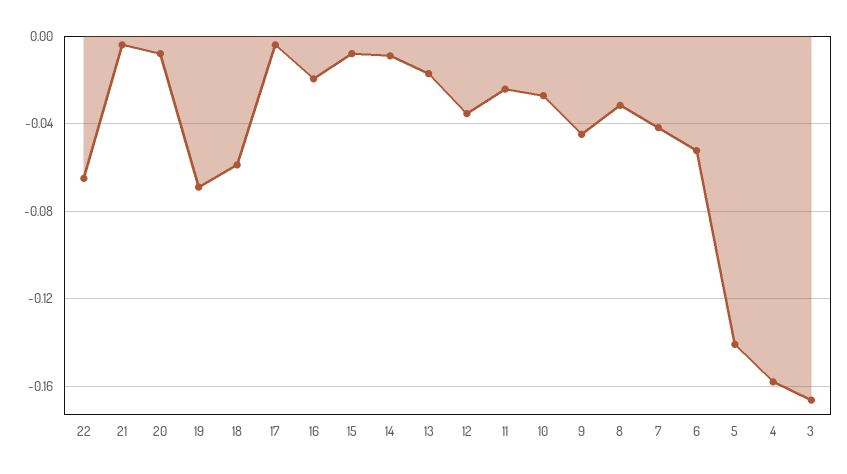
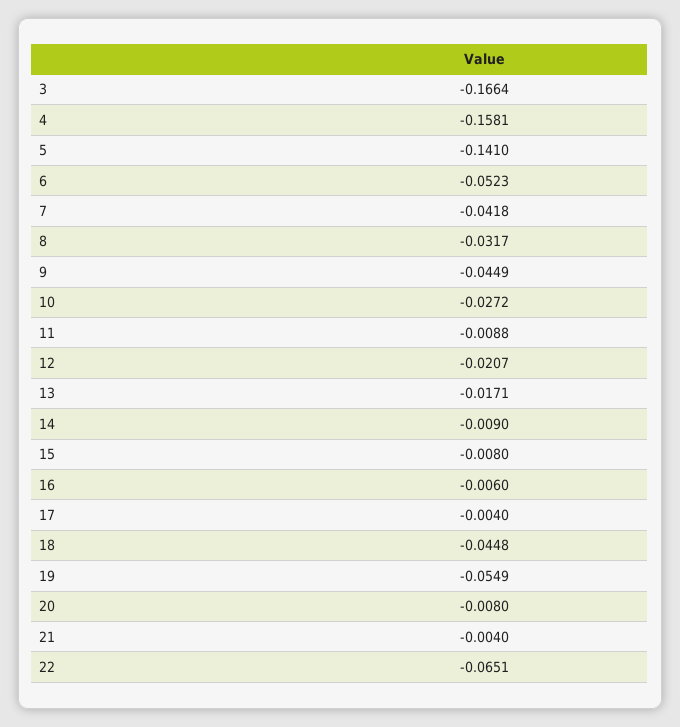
19: -0.07 -> -0.0549
18: -0.06 -> -0.0448
16: -0.02 -> -0.006
12: -0.035 -> -0.0207
11: -0.025 -> -0.0088

